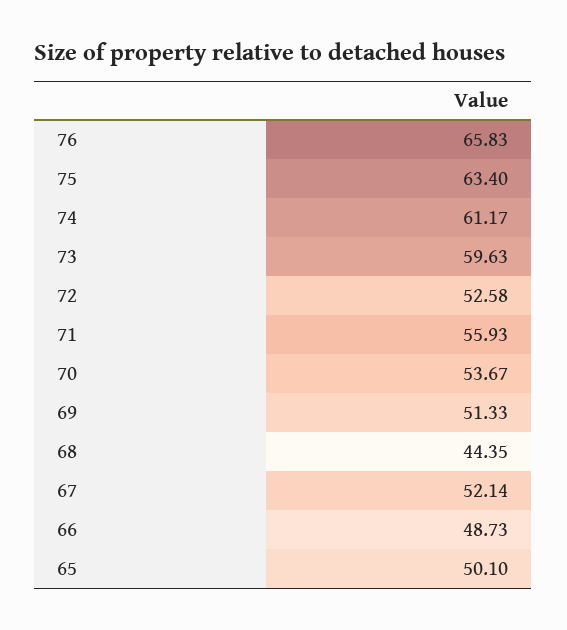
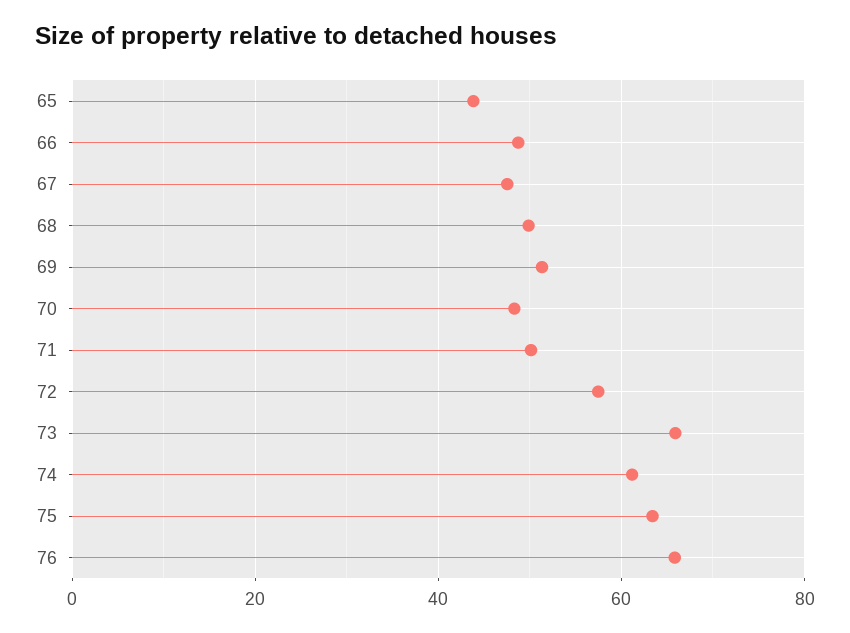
73: 59.63 -> 66
72: 52.58 -> 58
71: 55.93 -> 50
70: 53.67 -> 48
68: 44.35 -> 50
67: 52.14 -> 48
65: 50.1 -> 44

